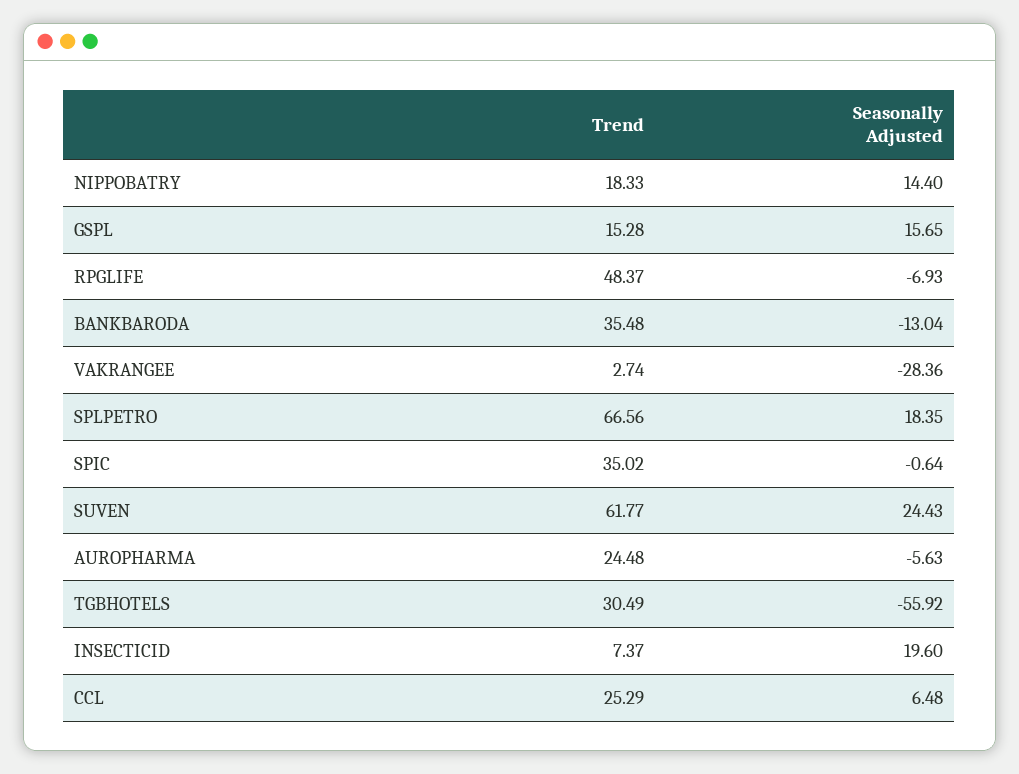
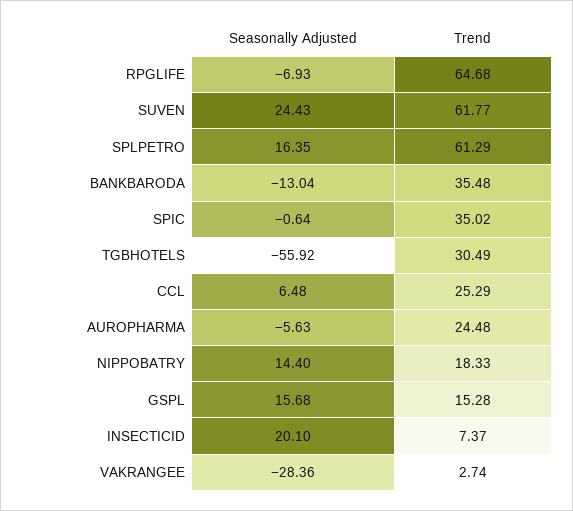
Seasonally Adjusted, GSPL: 15.65 -> 15.68
Trend, RPGLIFE: 48.37 -> 64.68
Trend, SPLPETRO: 66.56 -> 61.29
Seasonally Adjusted, SPLPETRO: 18.35 -> 16.35
Seasonally Adjusted, INSECTICID: 19.6 -> 20.1

